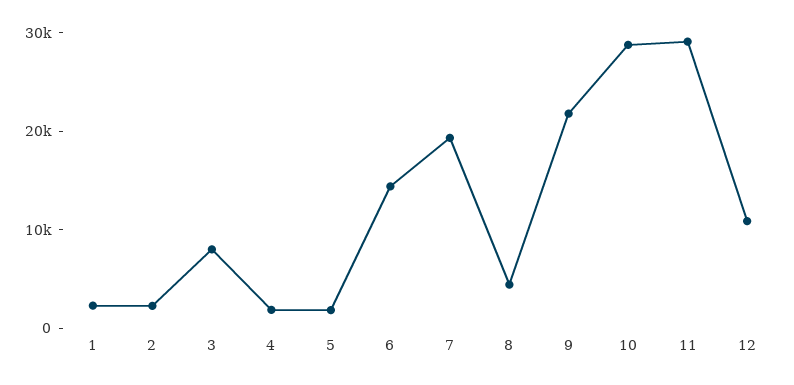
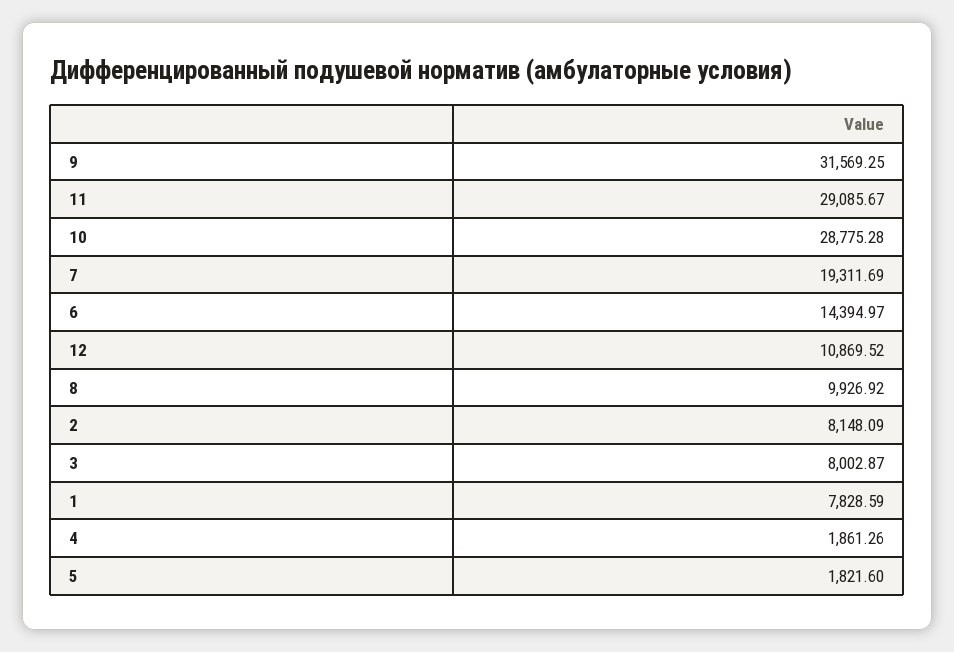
1: 2000 -> 7828.59
2: 2000 -> 8148.09
8: 4000 -> 9926.92
9: 22000 -> 31569.25

